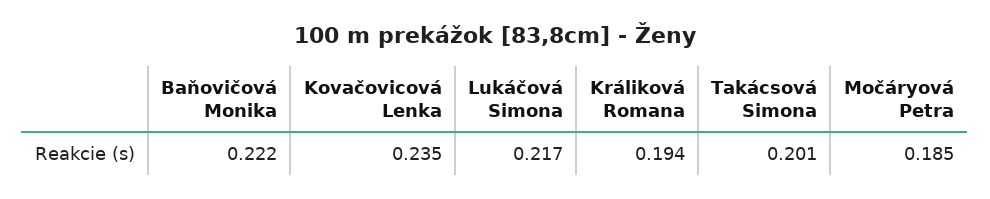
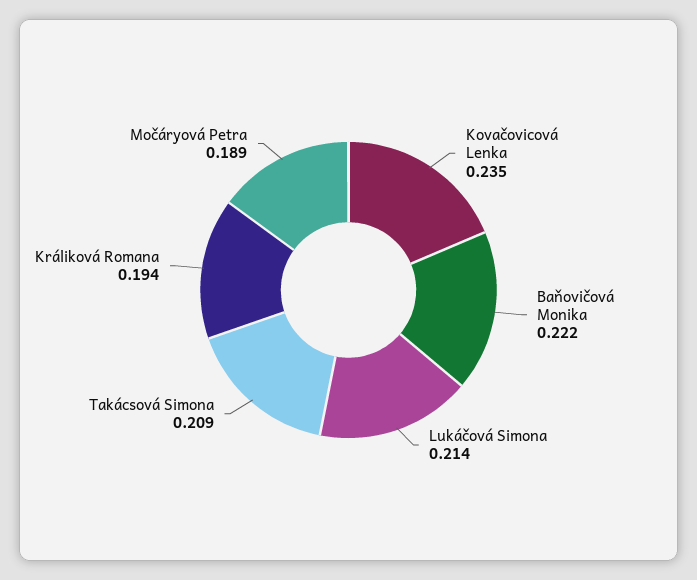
Lukáčová Simona: 0.217 -> 0.214
Takácsová Simona: 0.201 -> 0.209
Močáryová Petra: 0.185 -> 0.189

